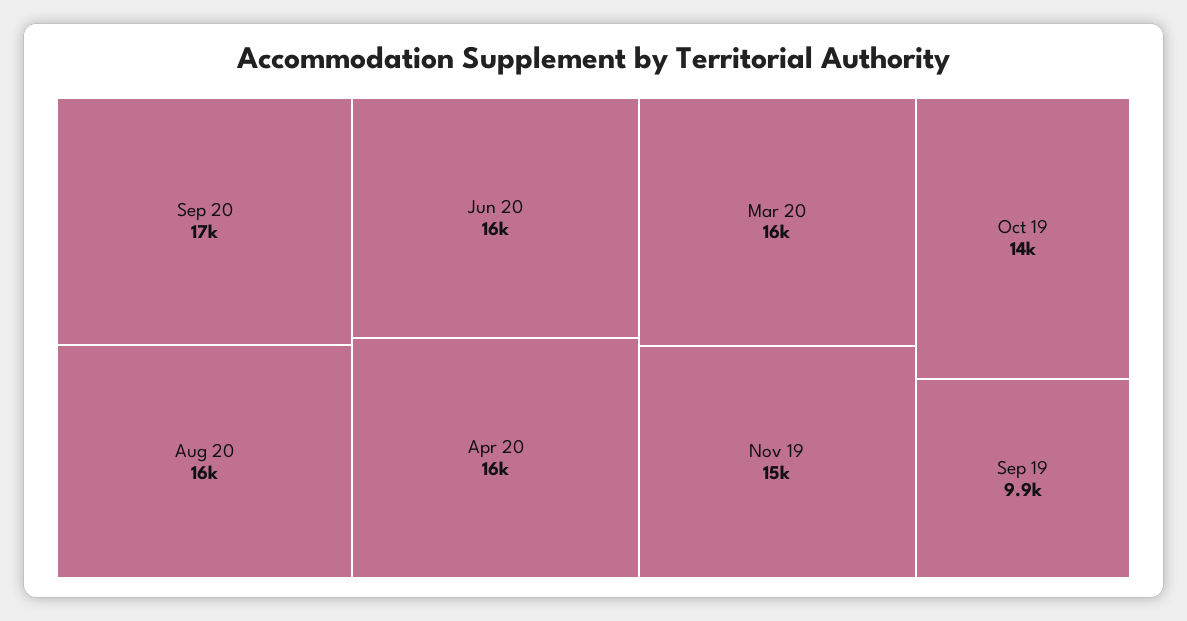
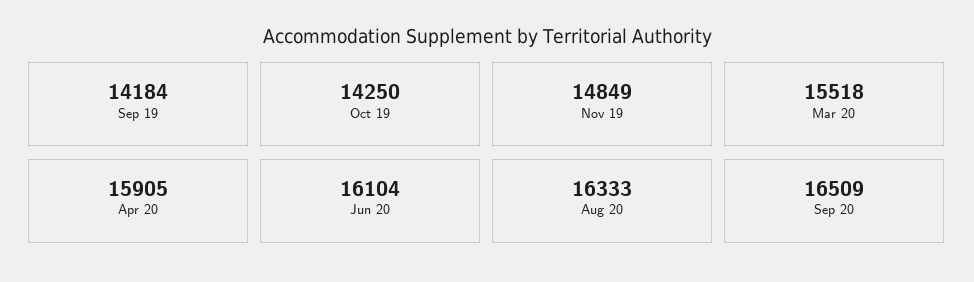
Sep 19: 9900 -> 14184

